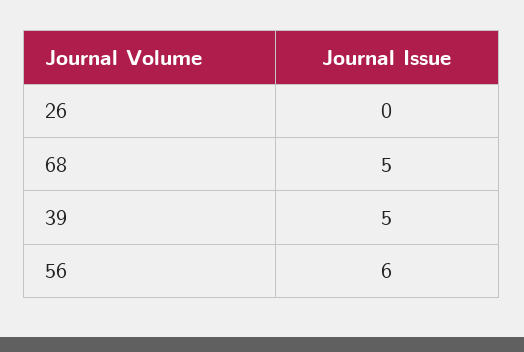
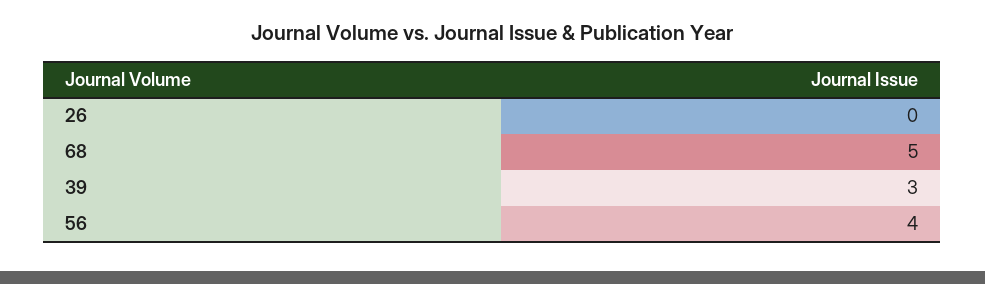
39: 5 -> 3
56: 6 -> 4

